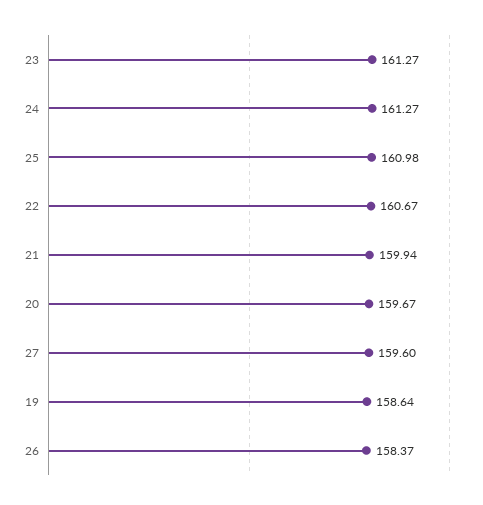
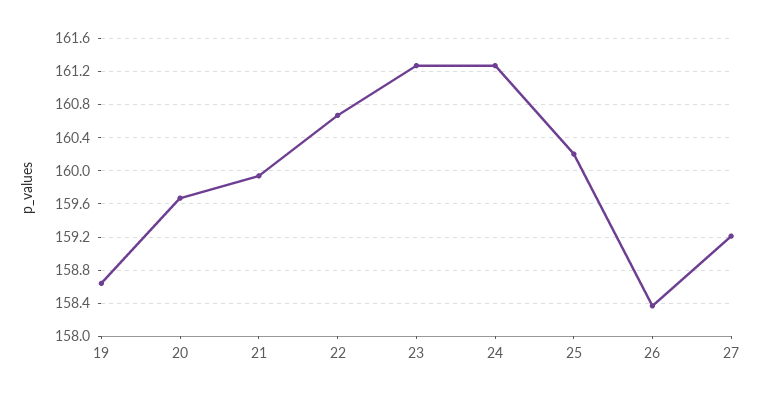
25: 160.98 -> 160.2
27: 159.6 -> 159.2

